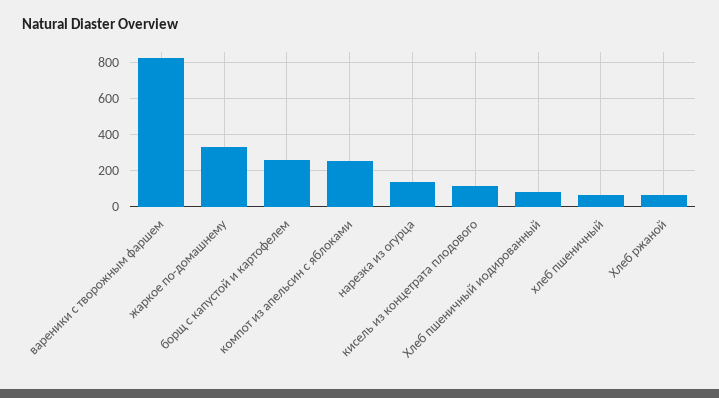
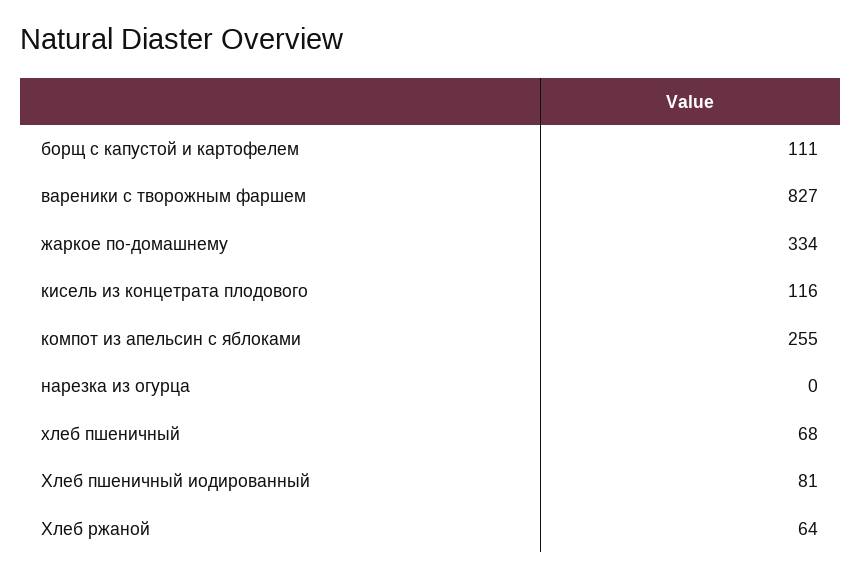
борщ с капустой и картофелем: 250 -> 111
нарезка из огурца: 150 -> 0

